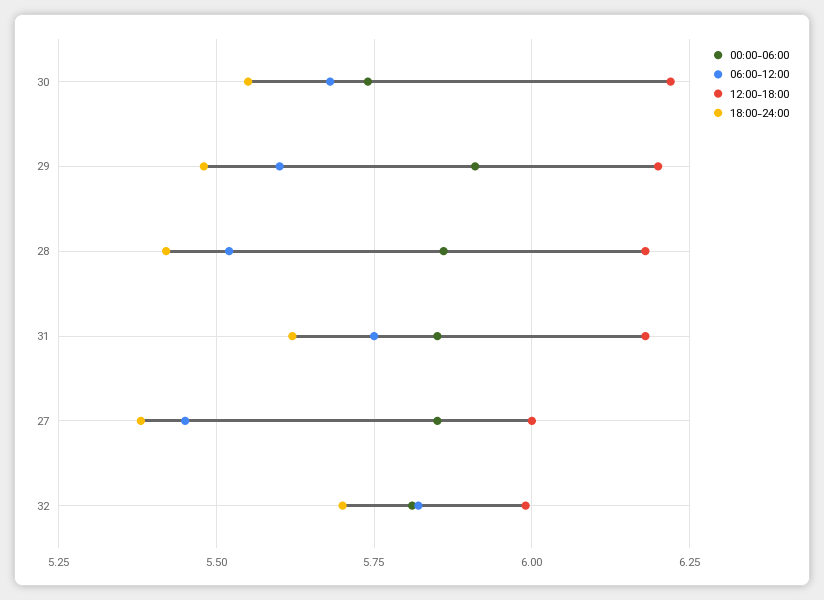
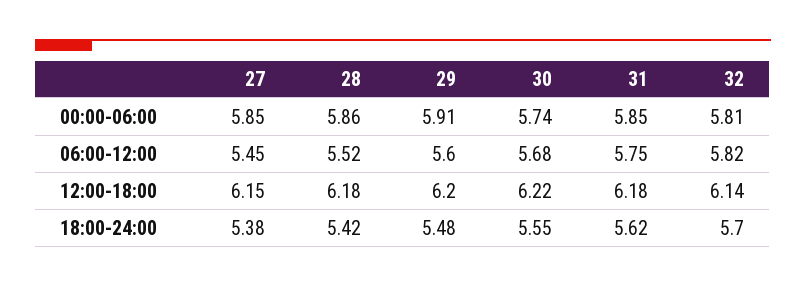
12:00-18:00, 27: 6 -> 6.15
12:00-18:00, 32: 6 -> 6.14

